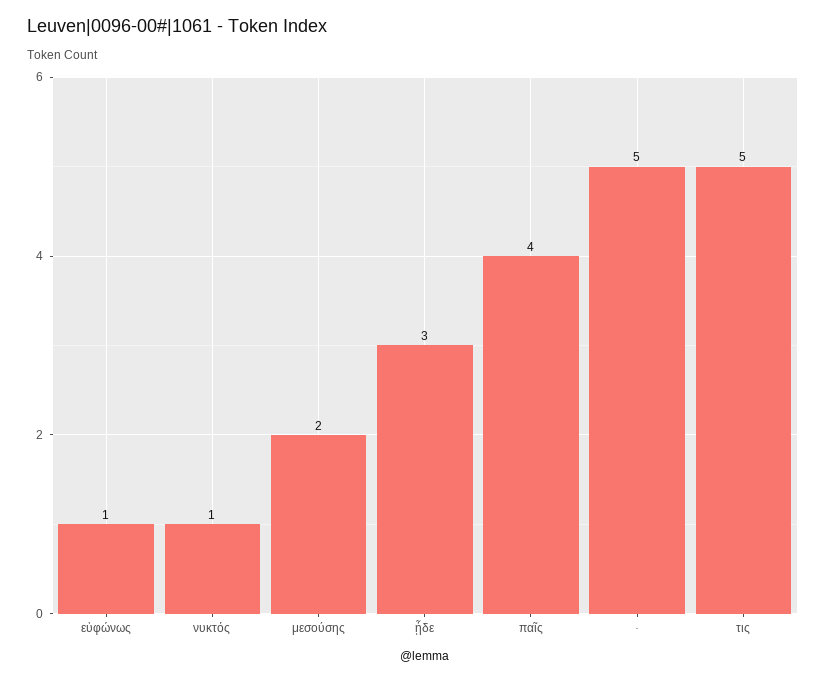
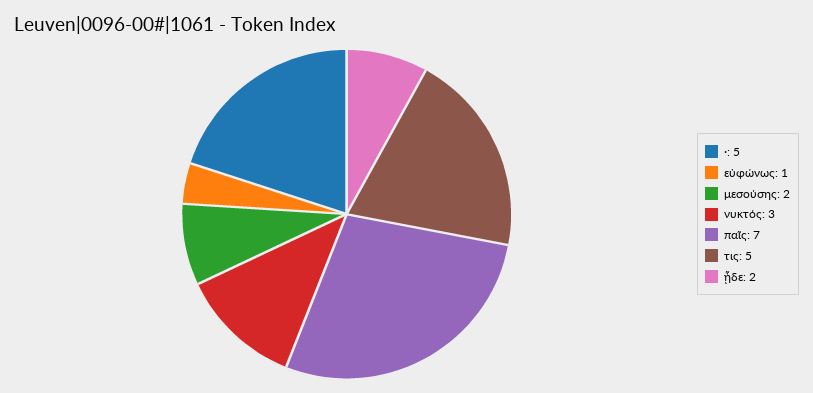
νυκτός: 1 -> 3
ᾖδε: 3 -> 2
παῖς: 4 -> 7

